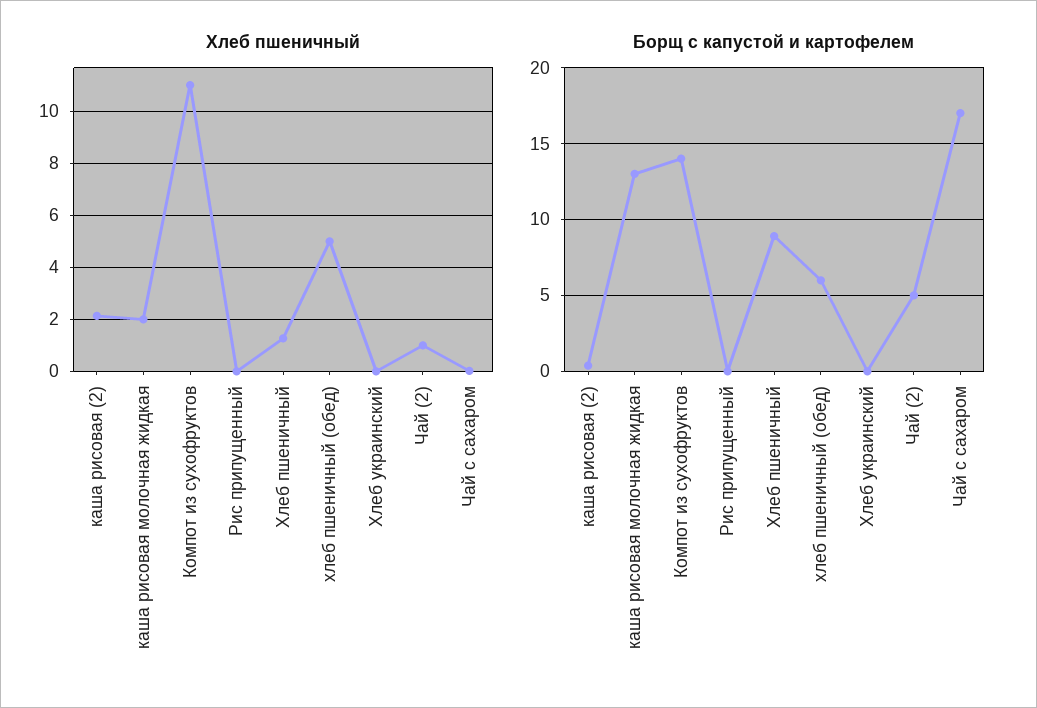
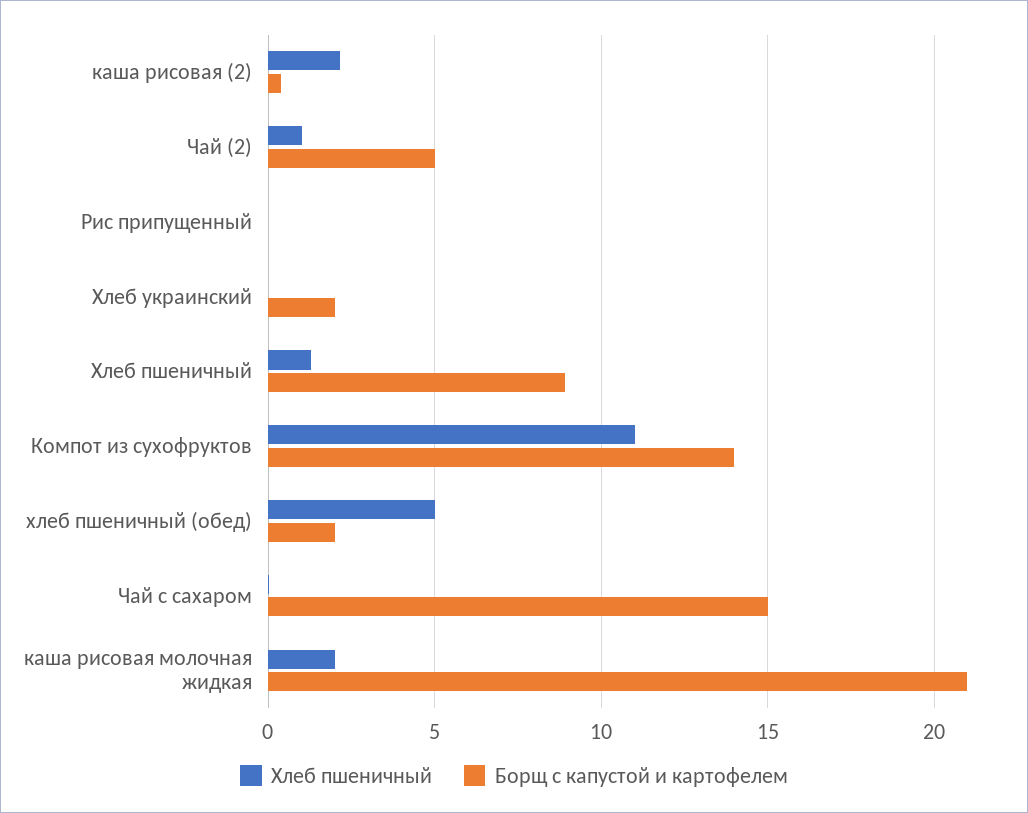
Борщ с капустой и картофелем, каша рисовая молочная жидкая: 13 -> 21
Борщ с капустой и картофелем, хлеб пшеничный (обед): 6 -> 2
Борщ с капустой и картофелем, Хлеб украинский: 0 -> 2
Борщ с капустой и картофелем, Чай с сахаром: 17 -> 15

